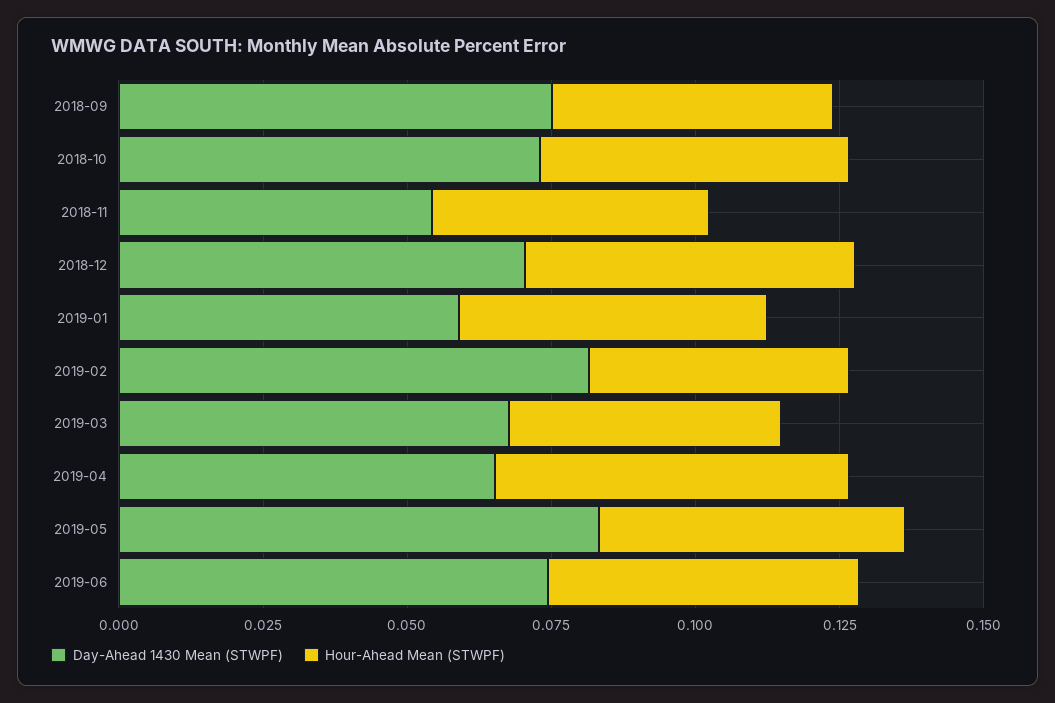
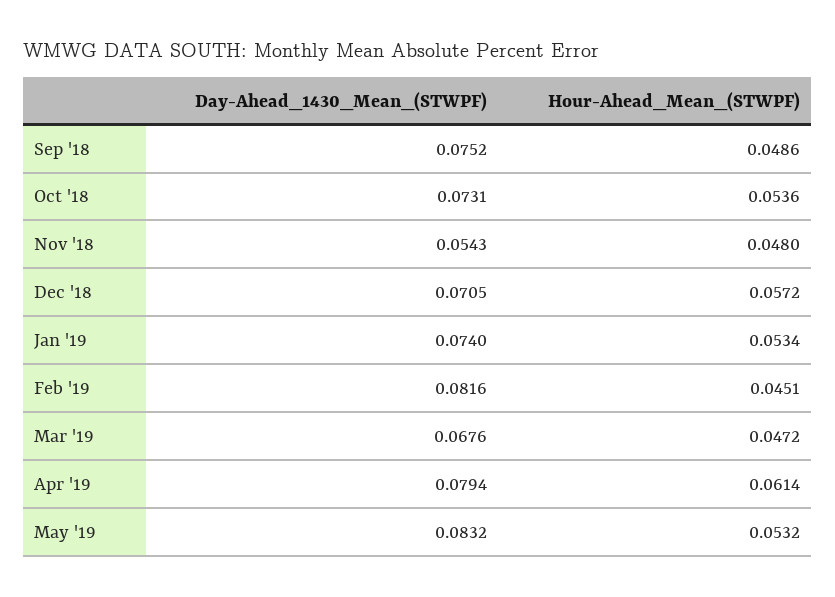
Day-Ahead 1430 Mean (STWPF), 2019-01: 0.06 -> 0.074
Day-Ahead 1430 Mean (STWPF), 2019-04: 0.065 -> 0.0794
Day-Ahead 1430 Mean (STWPF), 2019-06: 0.075 -> none
Hour-Ahead Mean (STWPF), 2019-06: 0.055 -> none

